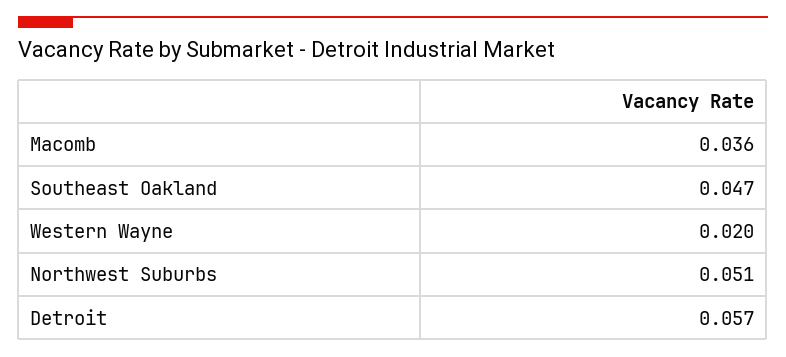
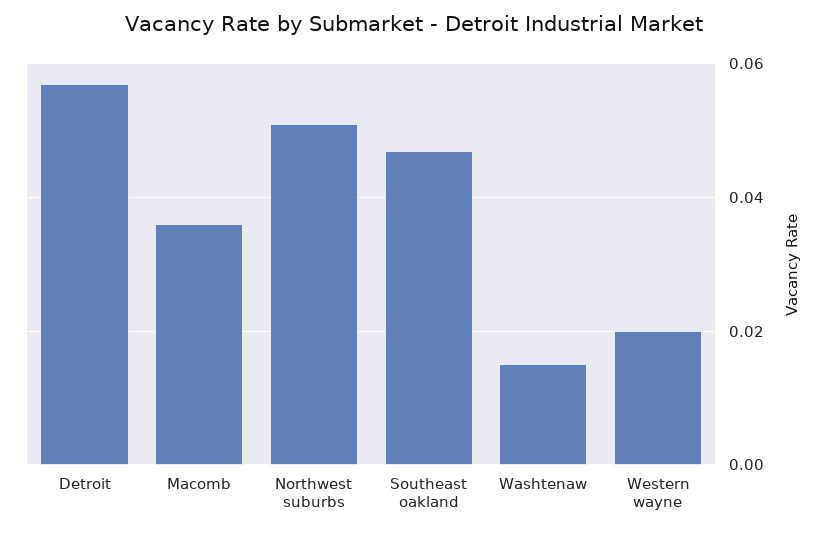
Washtenaw: none -> 0.015

